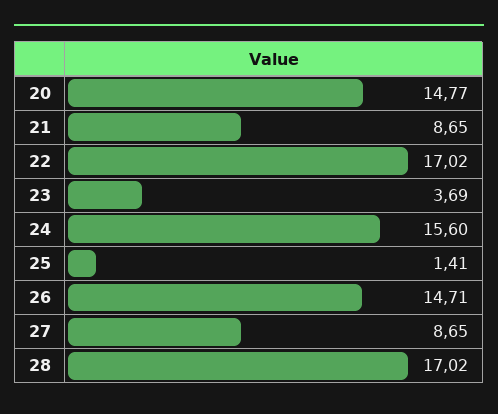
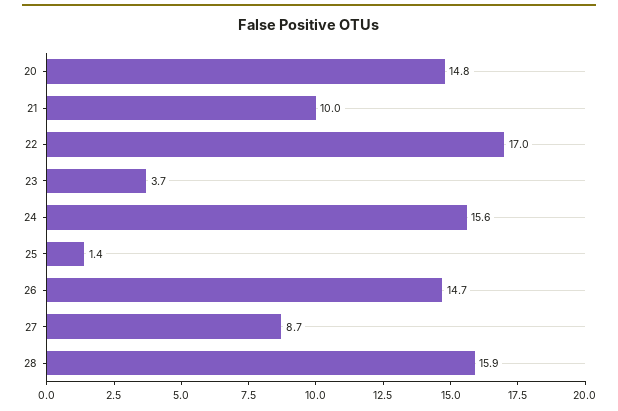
21: 8.65 -> 10
28: 17.02 -> 15.9

